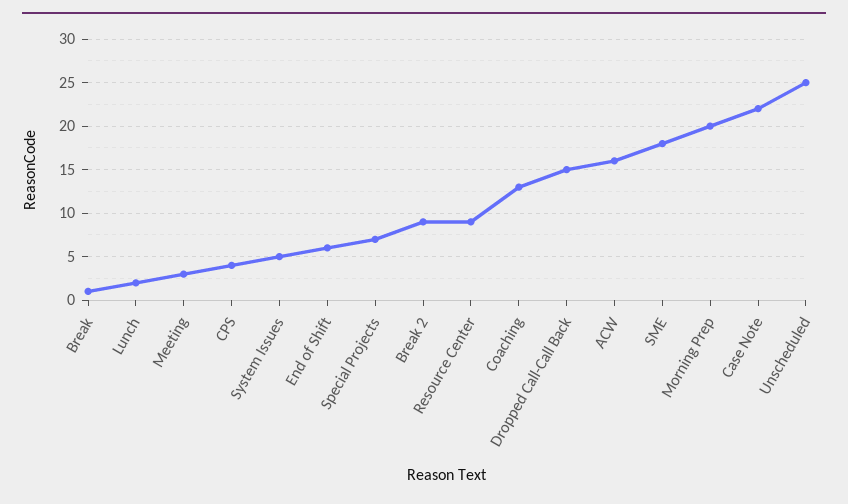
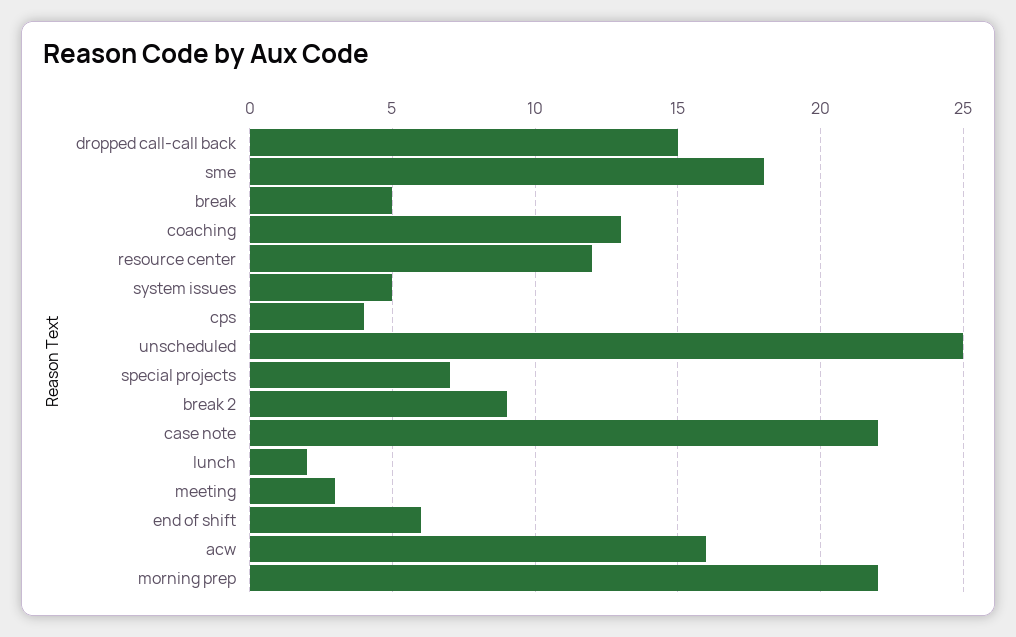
Break: 1 -> 5
Resource Center: 9 -> 12
Morning Prep: 20 -> 22

